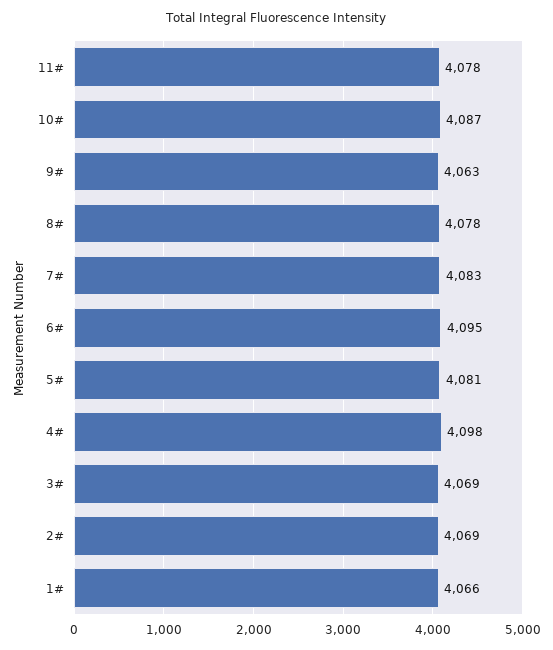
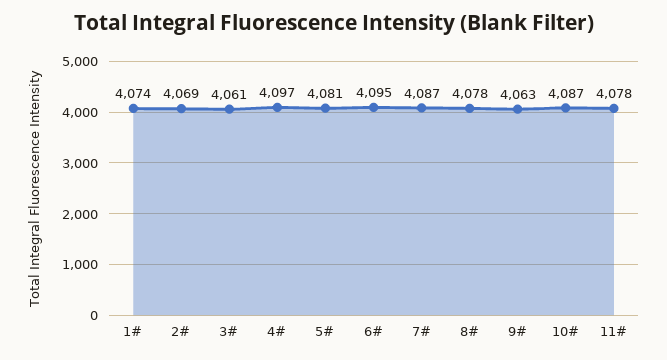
7#: 4083 -> 4087
4#: 4098 -> 4097
3#: 4069 -> 4061
1#: 4066 -> 4074

